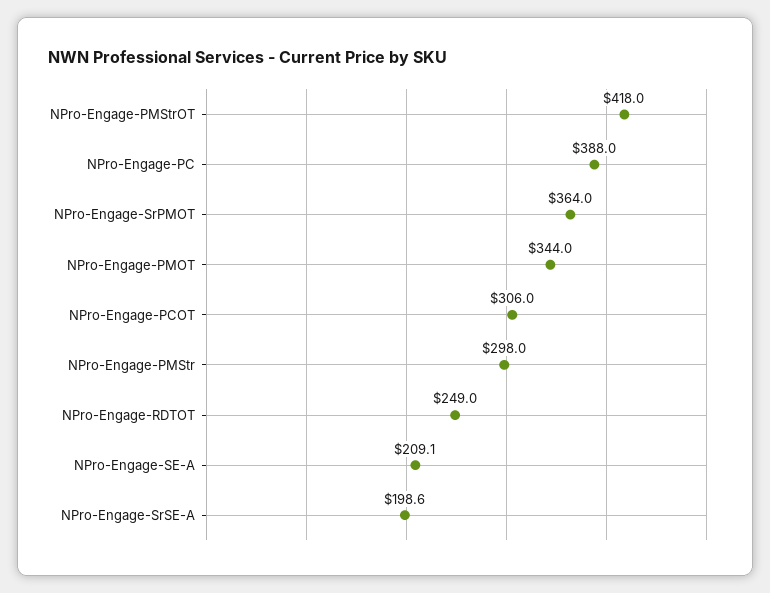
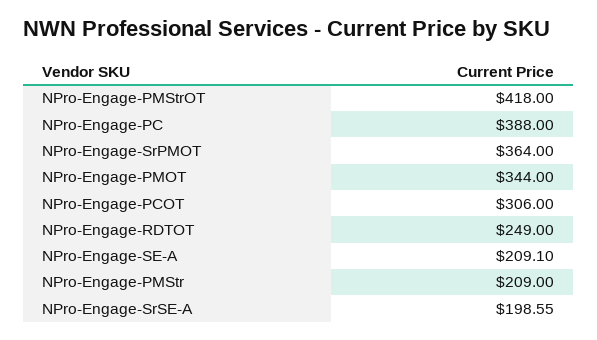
NPro-Engage-PMStr: 298 -> 209

